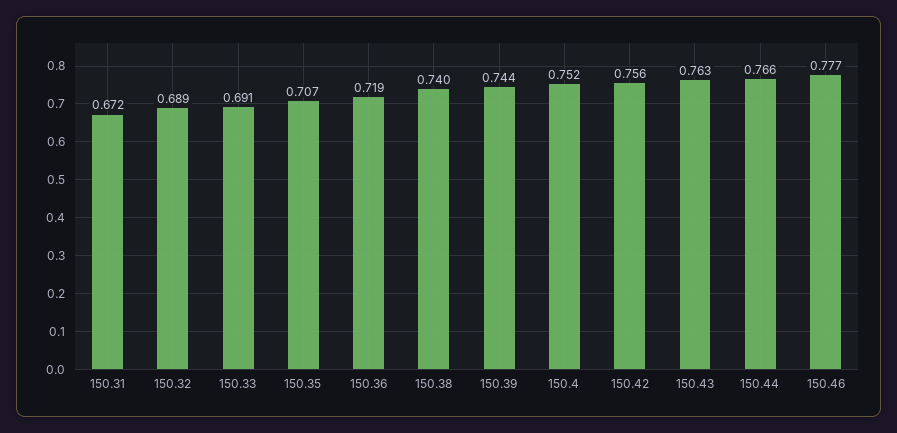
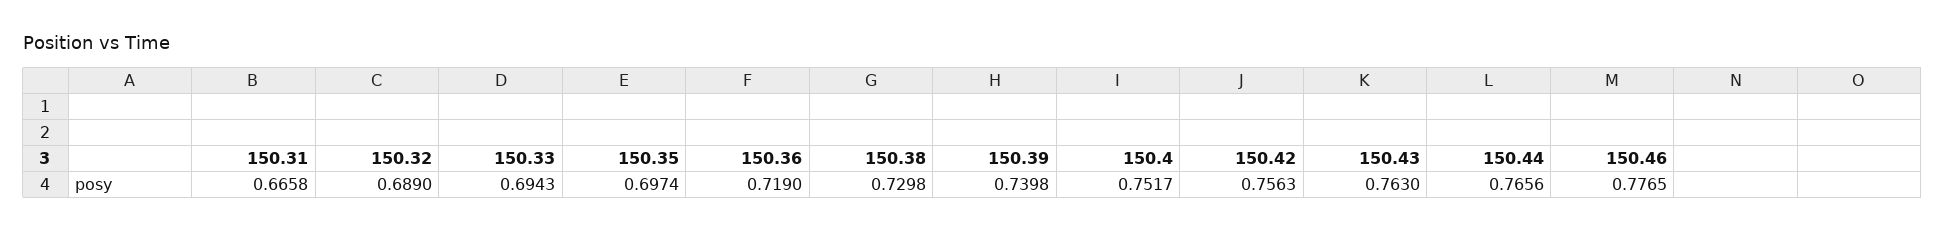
150.31: 0.672 -> 0.6658
150.33: 0.691 -> 0.6943
150.35: 0.707 -> 0.6974
150.38: 0.74 -> 0.7298
150.39: 0.744 -> 0.7398

